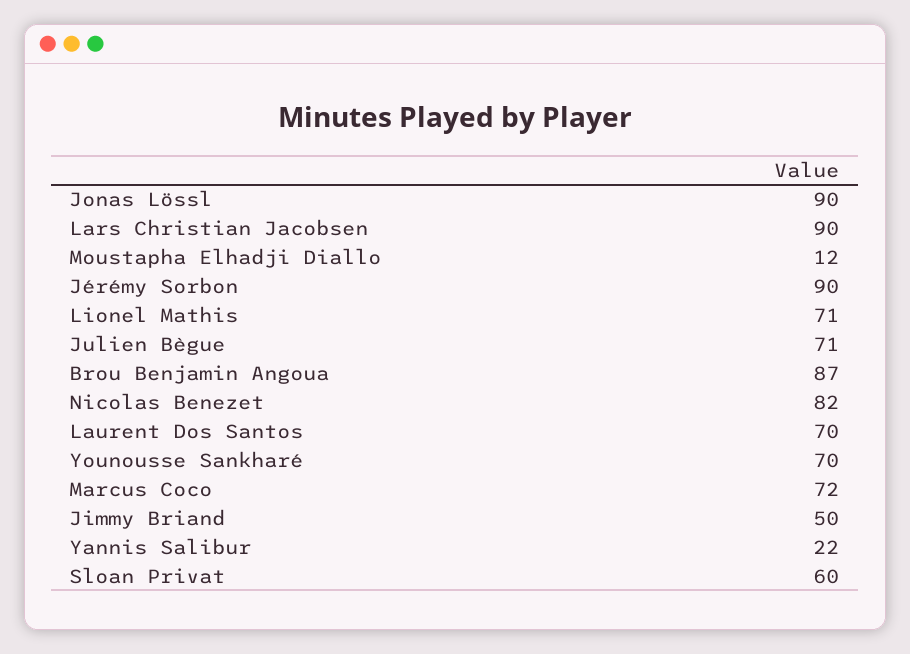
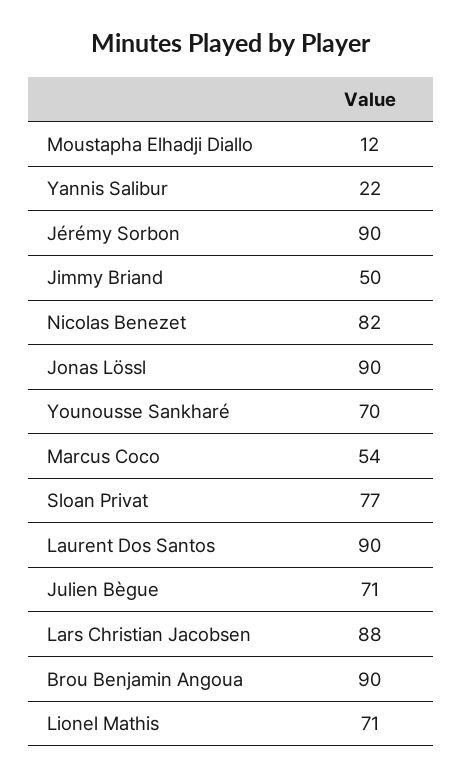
Lars Christian Jacobsen: 90 -> 88
Brou Benjamin Angoua: 87 -> 90
Laurent Dos Santos: 70 -> 90
Marcus Coco: 72 -> 54
Sloan Privat: 60 -> 77

